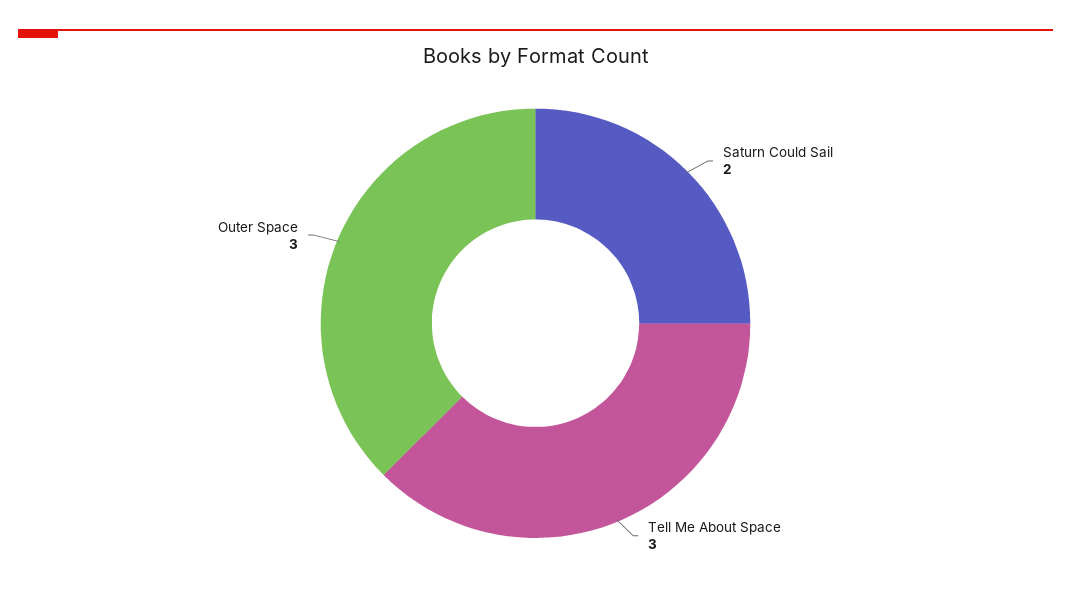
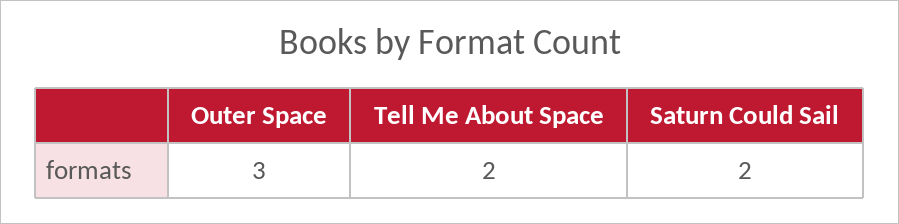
Tell Me About Space: 3 -> 2

